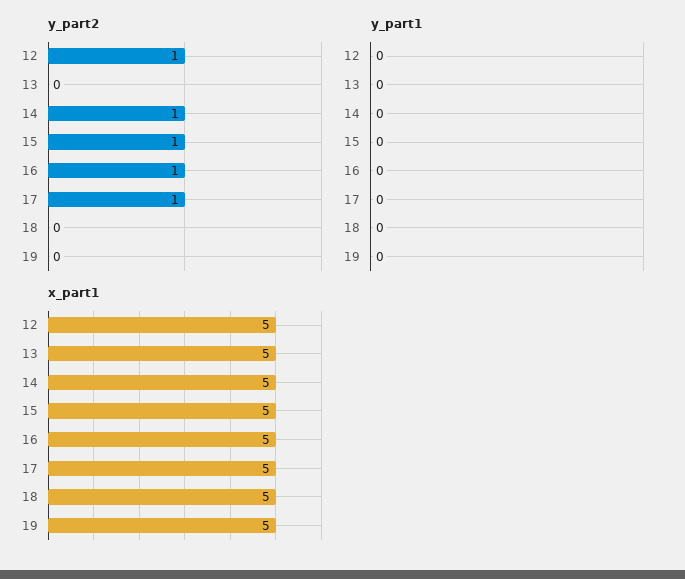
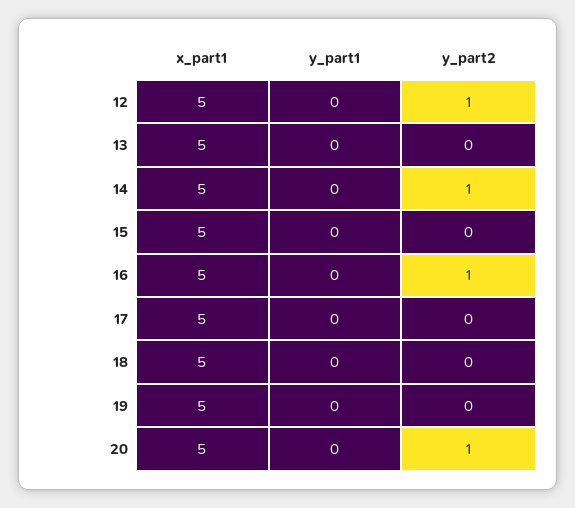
y_part2, 15: 1 -> 0
y_part2, 17: 1 -> 0
x_part1, 20: none -> 5
y_part1, 20: none -> 0
y_part2, 20: none -> 1

